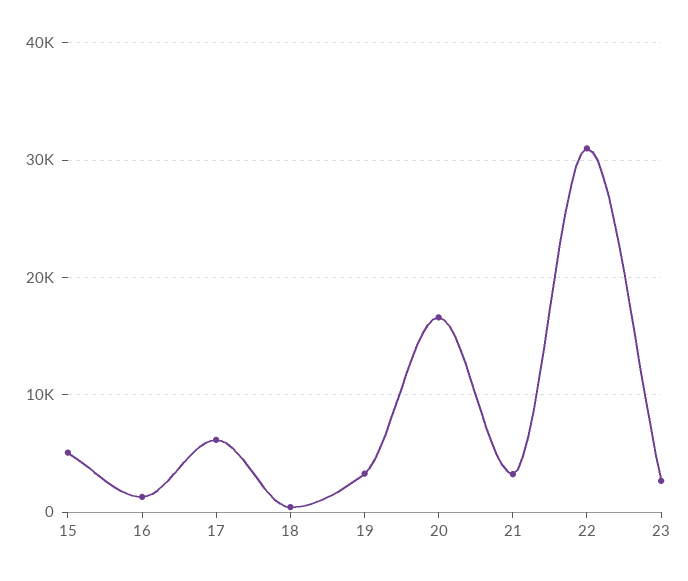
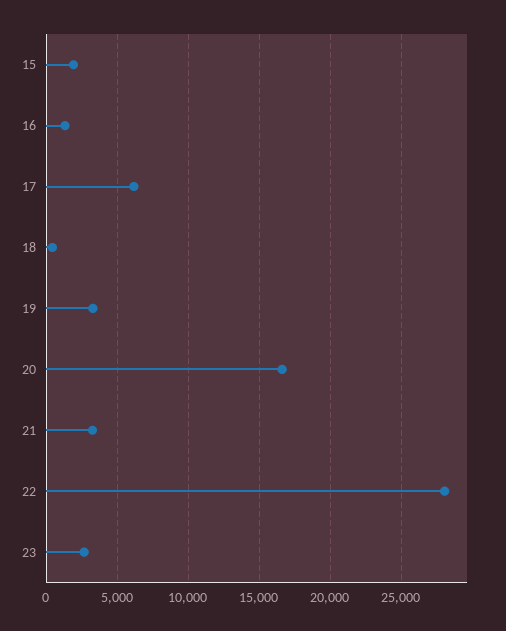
15: 5000 -> 2000
22: 31000 -> 28000

